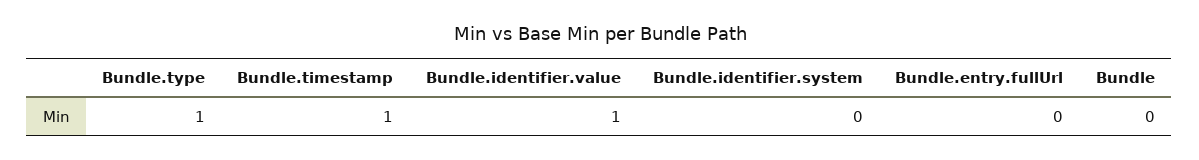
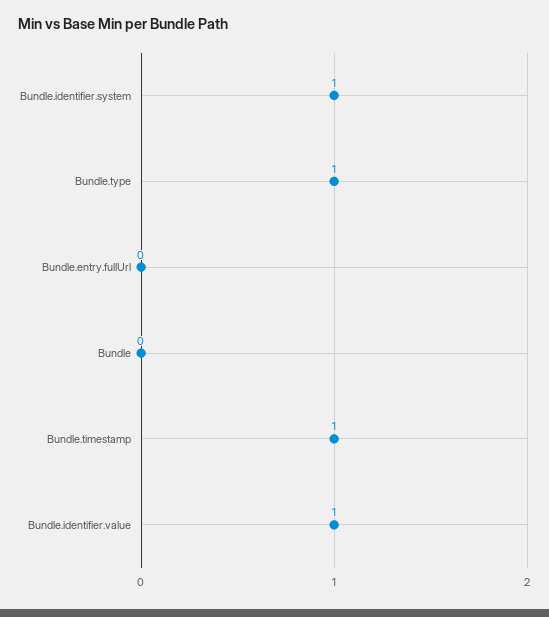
Bundle.identifier.system: 0 -> 1

